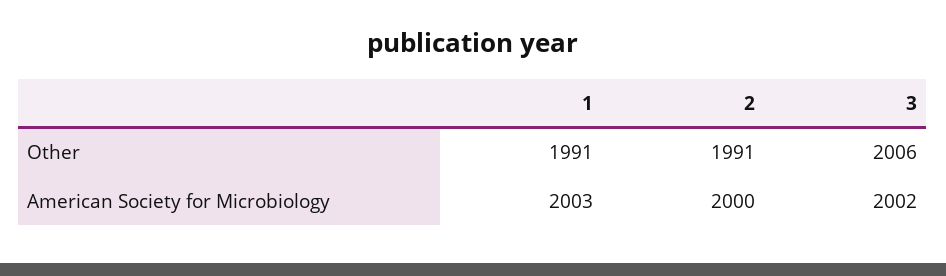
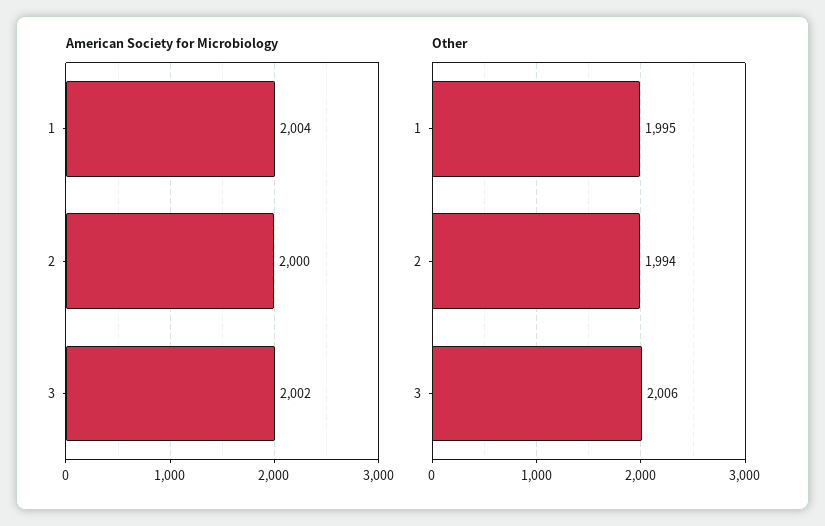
Other, 1: 1991 -> 1995
Other, 2: 1991 -> 1994
American Society for Microbiology, 1: 2003 -> 2004

